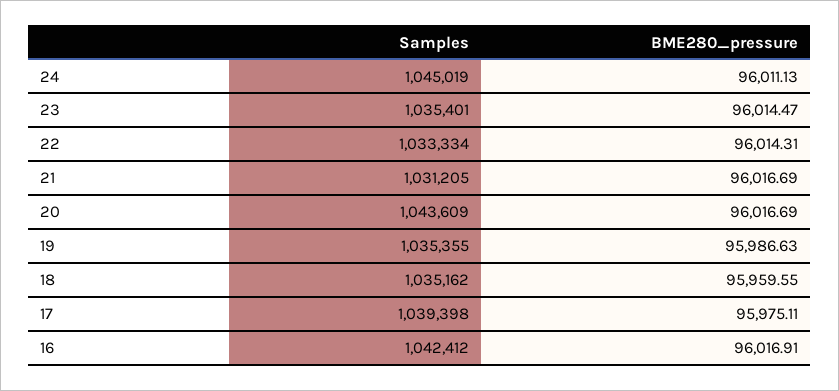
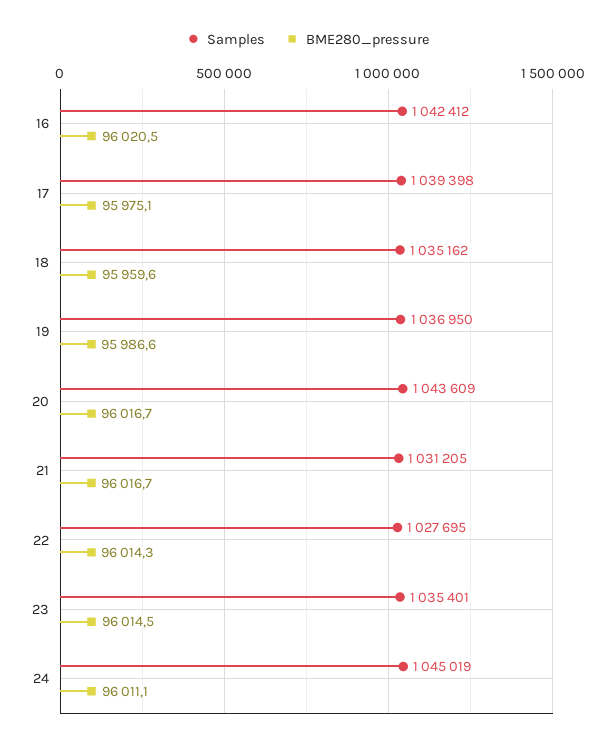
Samples, 22: 1033334 -> 1027695
Samples, 19: 1035355 -> 1036950
BME280_pressure, 16: 96016.91 -> 96020.5

